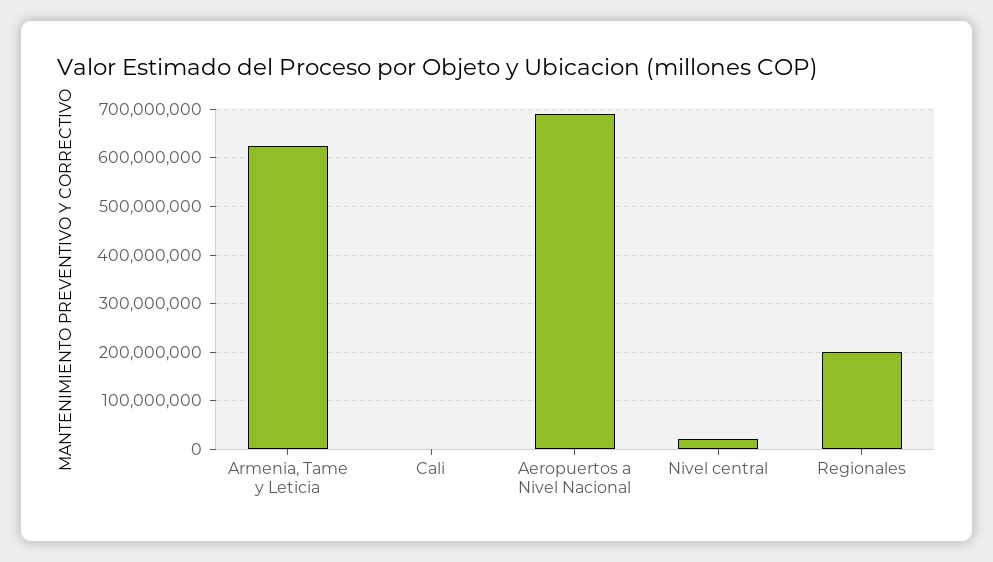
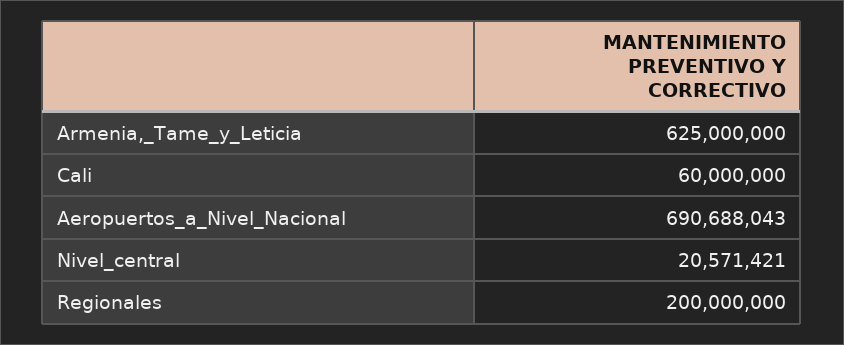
Cali: 0 -> 60000000

